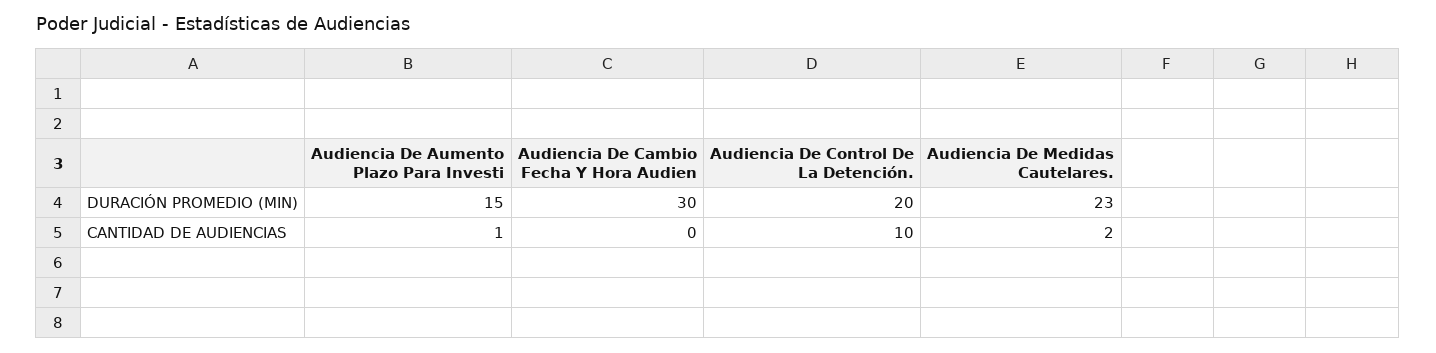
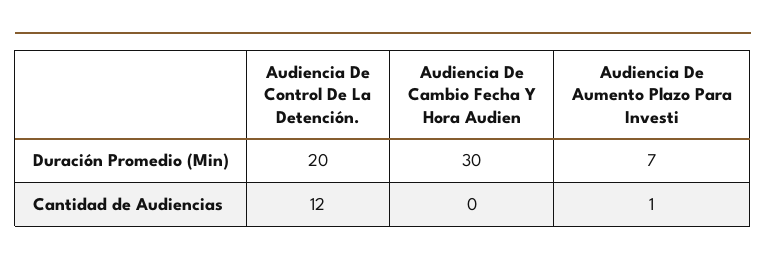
Audiencia De Aumento Plazo Para Investi, DURACIÓN PROMEDIO (MIN): 15 -> 7
Audiencia De Medidas Cautelares., DURACIÓN PROMEDIO (MIN): 23 -> none
Audiencia De Control De La Detención., CANTIDAD DE AUDIENCIAS: 10 -> 12
Audiencia De Medidas Cautelares., CANTIDAD DE AUDIENCIAS: 2 -> none

